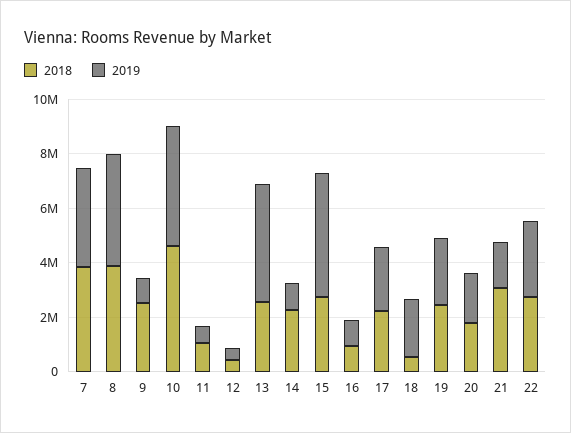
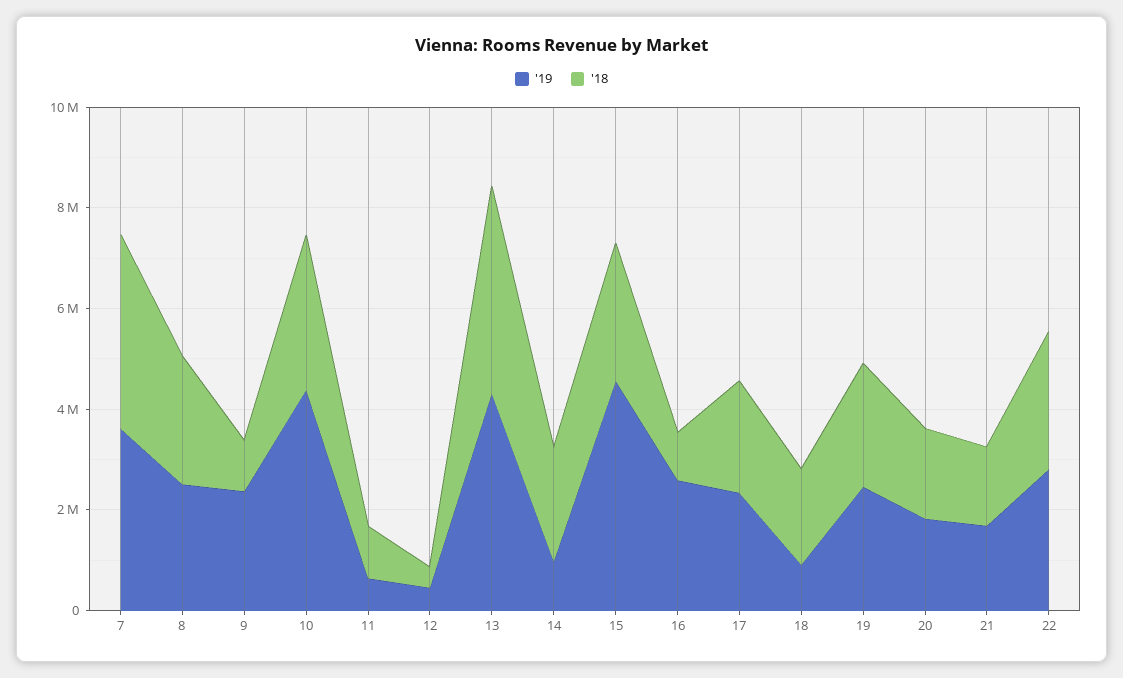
2018, 8: 4000000 -> 2500000
2019, 8: 4000000 -> 2500000
2018, 9: 2500000 -> 1000000
2019, 9: 1000000 -> 2500000
2018, 10: 4500000 -> 3000000
2018, 13: 2500000 -> 4000000
2019, 16: 1000000 -> 2500000
2018, 18: 500000 -> 2000000
2019, 18: 2000000 -> 1000000
2018, 21: 3000000 -> 1500000

